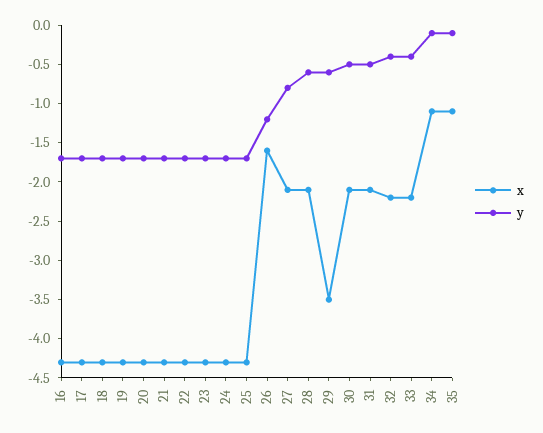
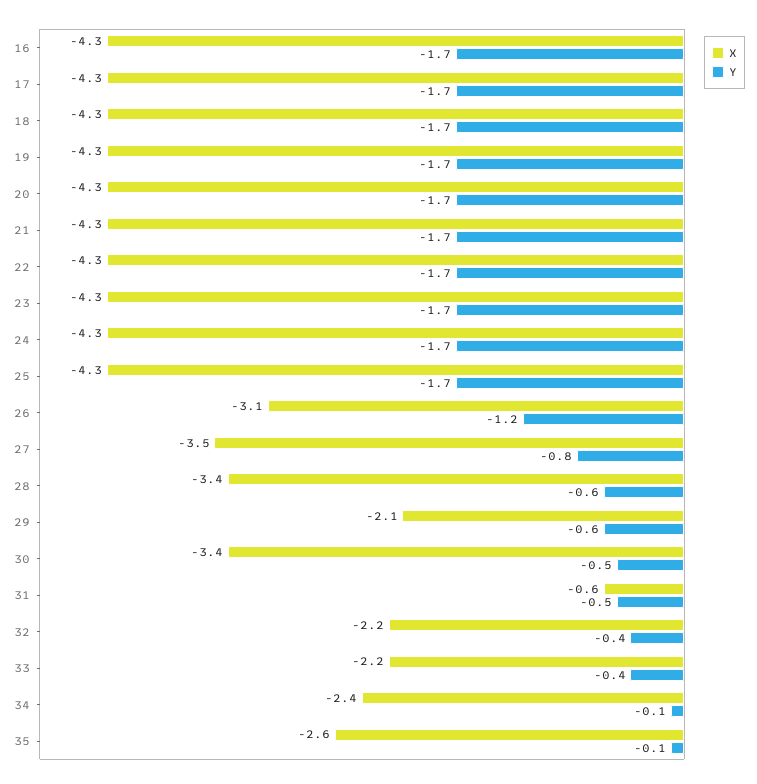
x, 26: -1.5 -> -3.1
x, 27: -2 -> -3.5
x, 28: -2 -> -3.4
x, 29: -3.5 -> -2.1
x, 30: -2 -> -3.4
x, 31: -2 -> -0.6
x, 34: -1 -> -2.4
x, 35: -1 -> -2.6

